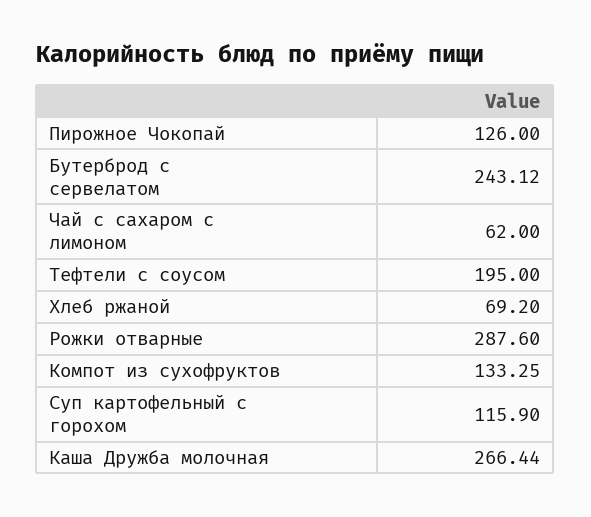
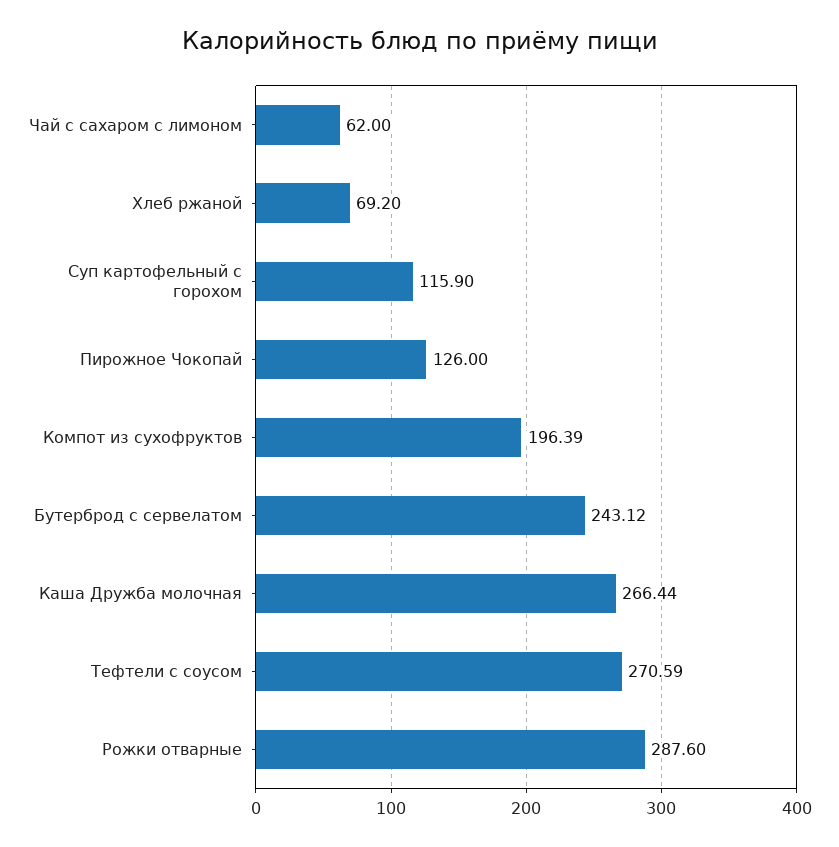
Тефтели с соусом: 195 -> 270.59
Компот из сухофруктов: 133.25 -> 196.39

